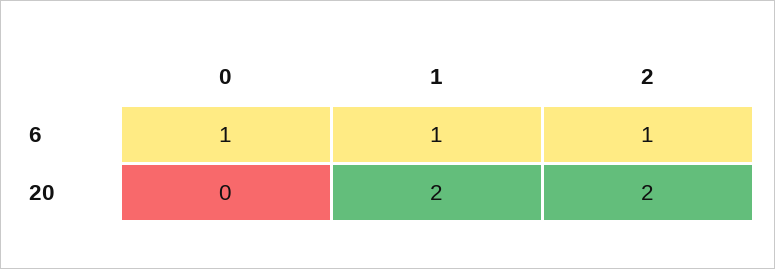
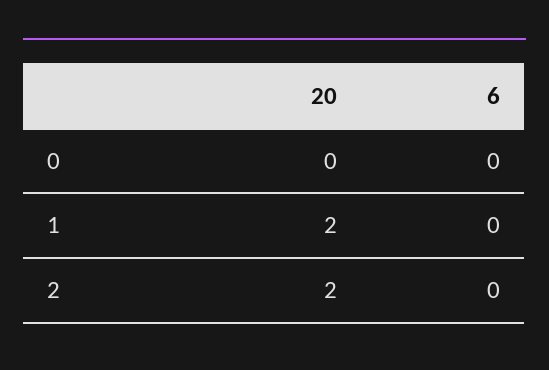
0, 6: 1 -> 0
1, 6: 1 -> 0
2, 6: 1 -> 0

